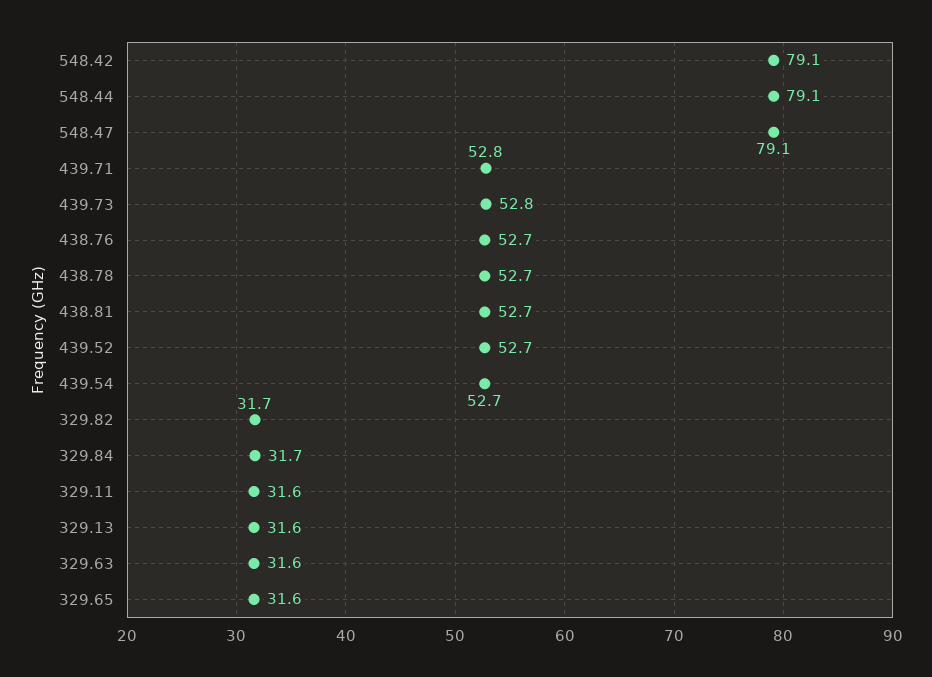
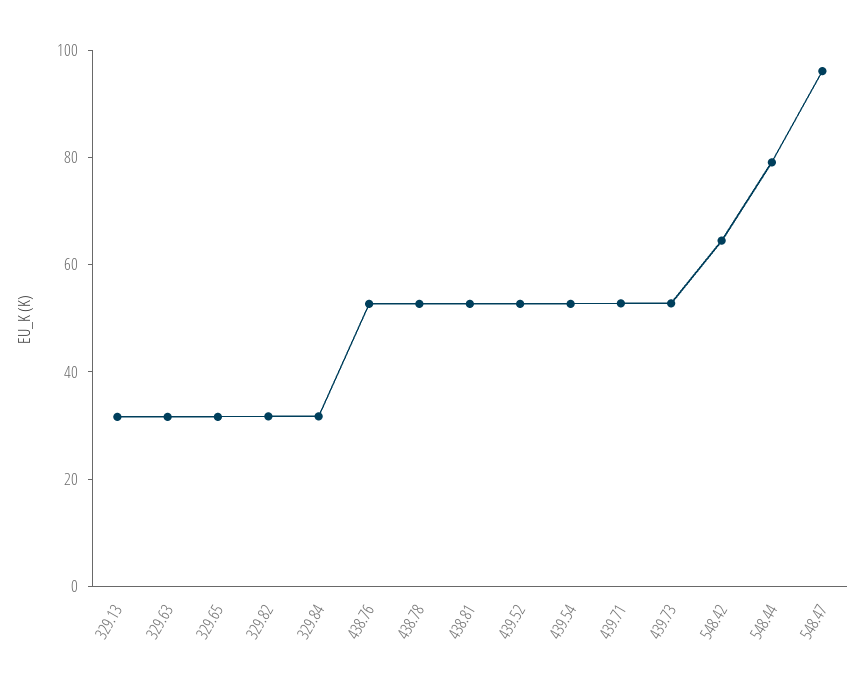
548.42: 79.1 -> 65
548.47: 79.1 -> 95
329.11: 31.6 -> none

